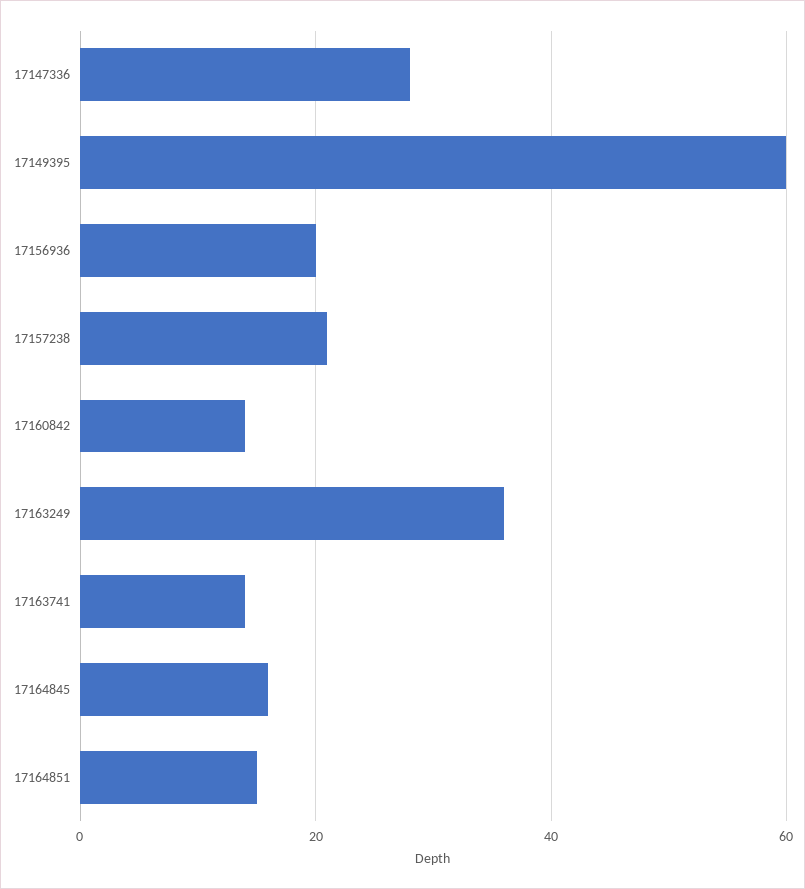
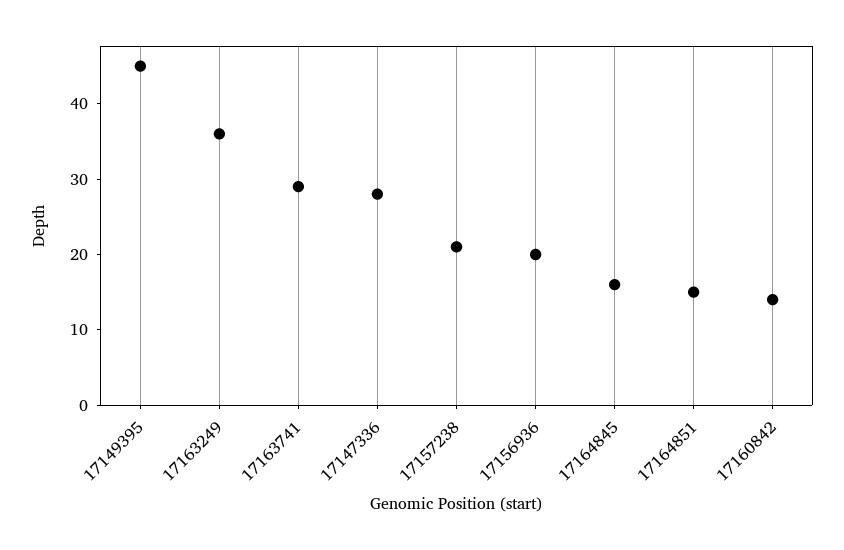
17149395: 60 -> 45
17163741: 15 -> 30

